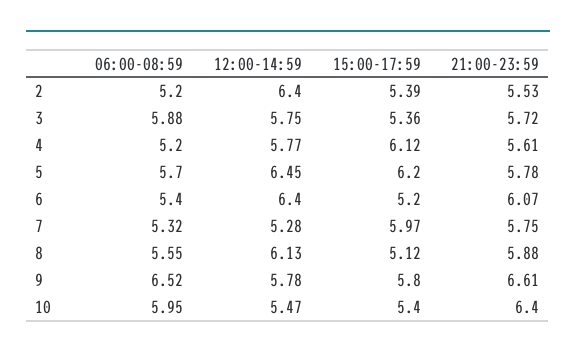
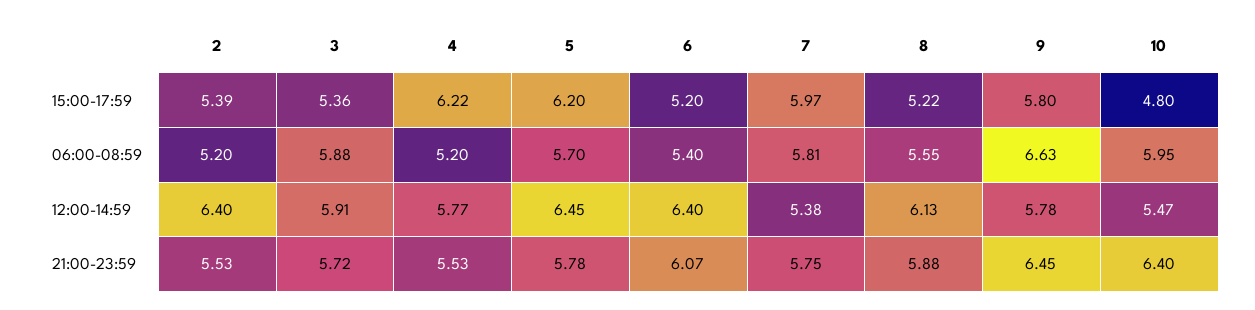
12:00-14:59, 3: 5.75 -> 5.91
15:00-17:59, 4: 6.12 -> 6.22
21:00-23:59, 4: 5.61 -> 5.53
06:00-08:59, 7: 5.32 -> 5.81
12:00-14:59, 7: 5.28 -> 5.38
15:00-17:59, 8: 5.12 -> 5.22
06:00-08:59, 9: 6.52 -> 6.63
21:00-23:59, 9: 6.61 -> 6.45
15:00-17:59, 10: 5.4 -> 4.8

